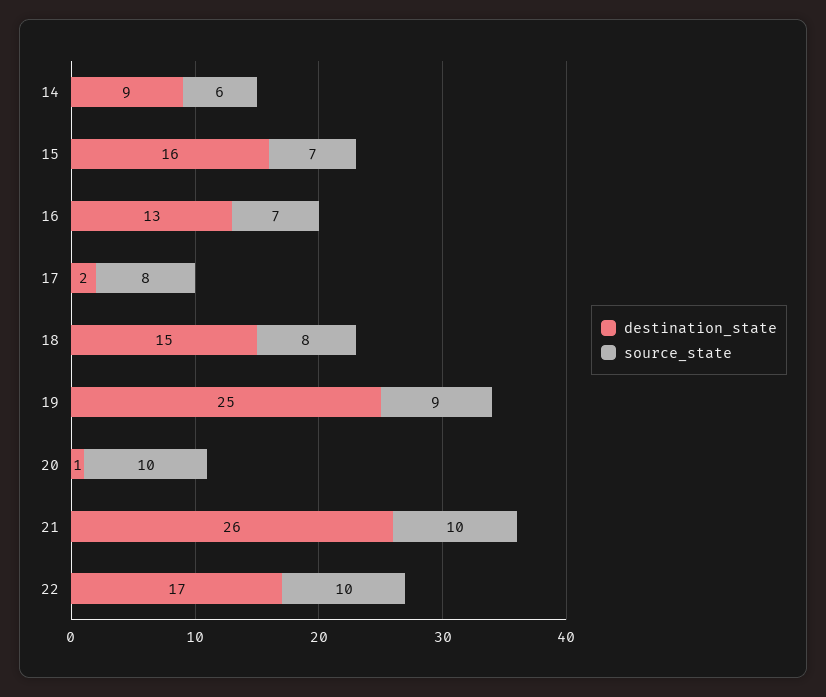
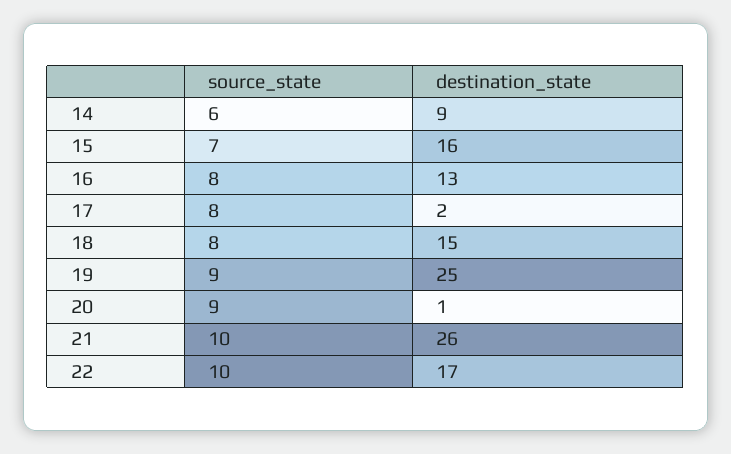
source_state, 16: 7 -> 8
source_state, 20: 10 -> 9

